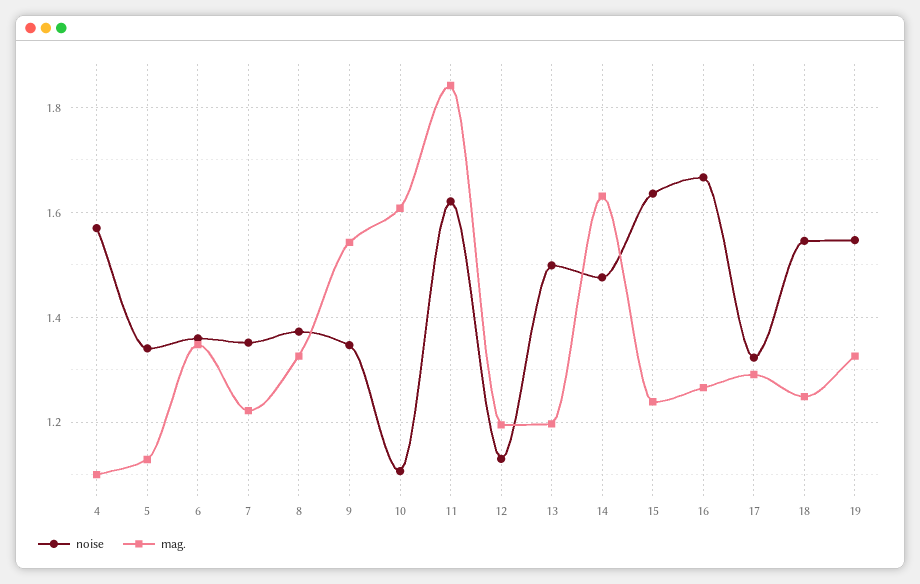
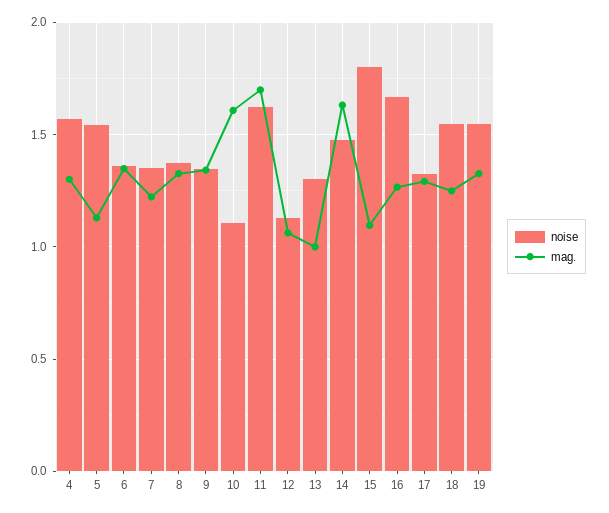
mag., 4: 1.1 -> 1.3
noise, 5: 1.34 -> 1.55
mag., 9: 1.54 -> 1.35
mag., 11: 1.84 -> 1.7
mag., 12: 1.2 -> 1.05
noise, 13: 1.5 -> 1.3
mag., 13: 1.2 -> 1
noise, 15: 1.64 -> 1.8
mag., 15: 1.24 -> 1.1

